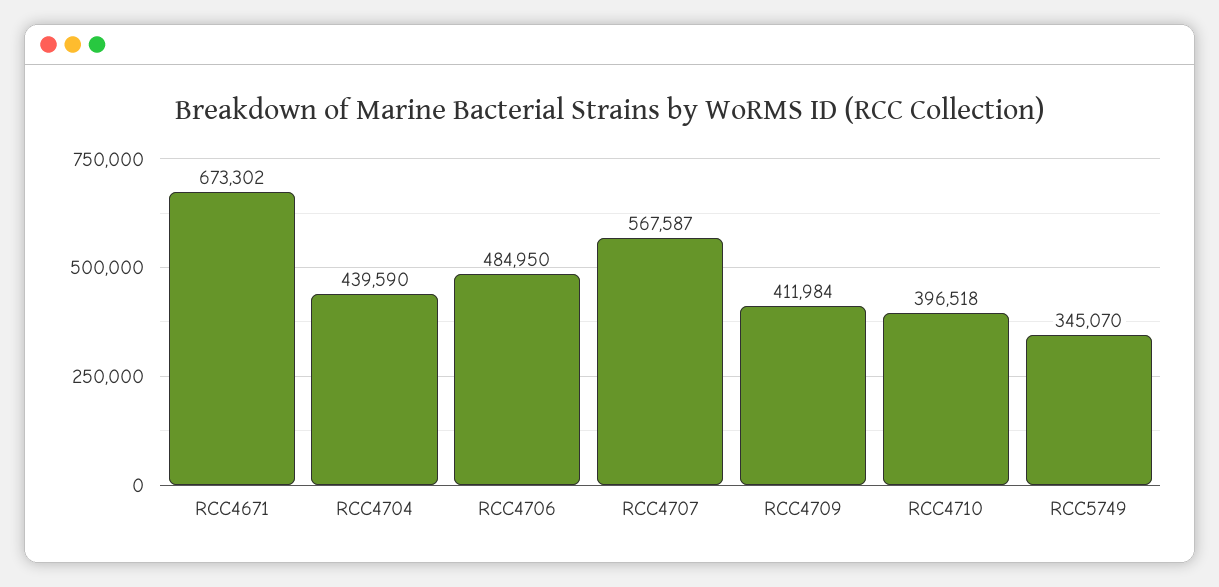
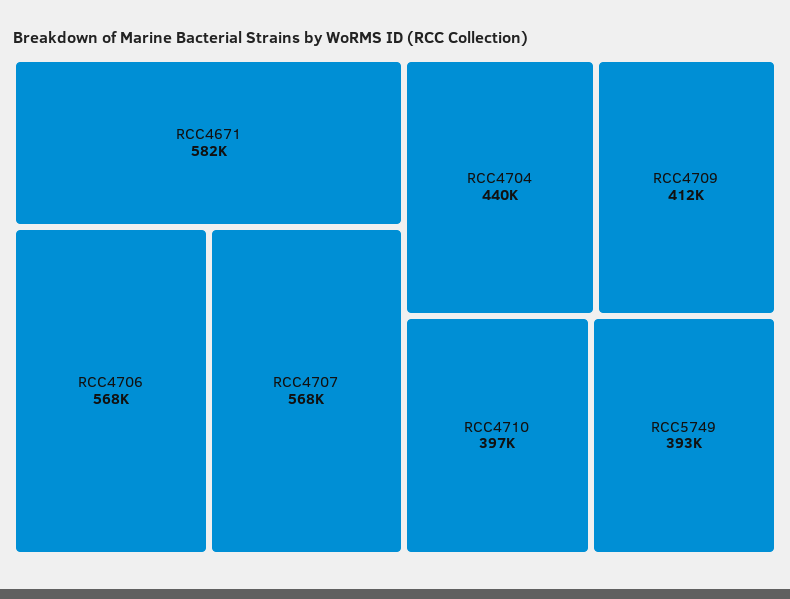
RCC4671: 673302 -> 582000
RCC4706: 484950 -> 568000
RCC5749: 345070 -> 393000

